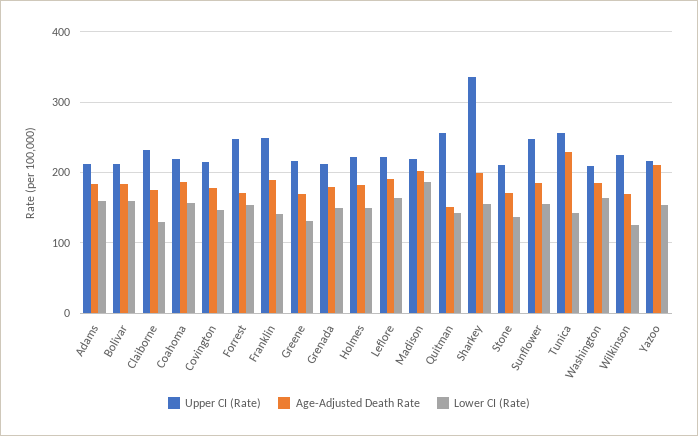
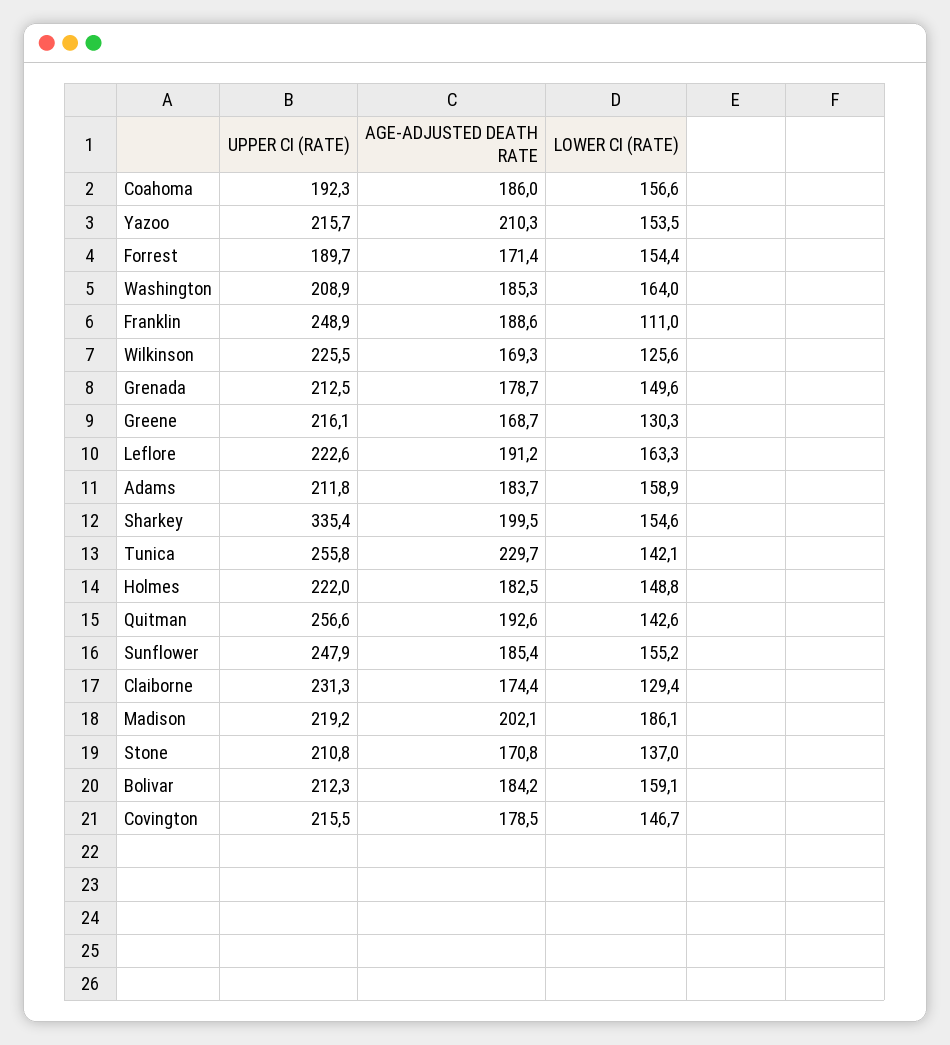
Upper CI (Rate), Coahoma: 220 -> 192.3
Upper CI (Rate), Forrest: 250 -> 189.7
Lower CI (Rate), Franklin: 140 -> 111
Age-Adjusted Death Rate, Quitman: 150 -> 192.6

